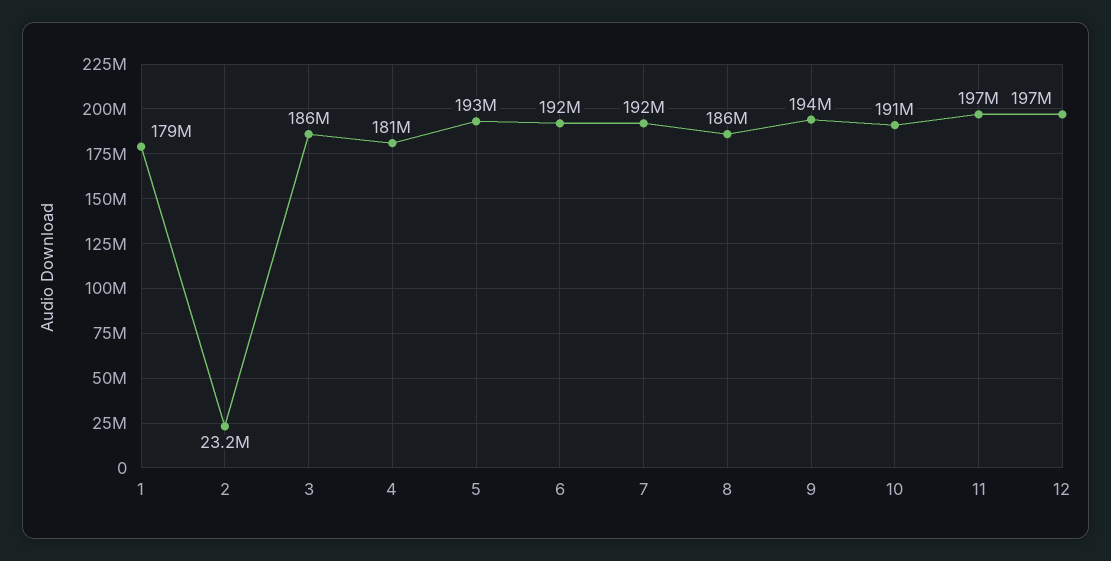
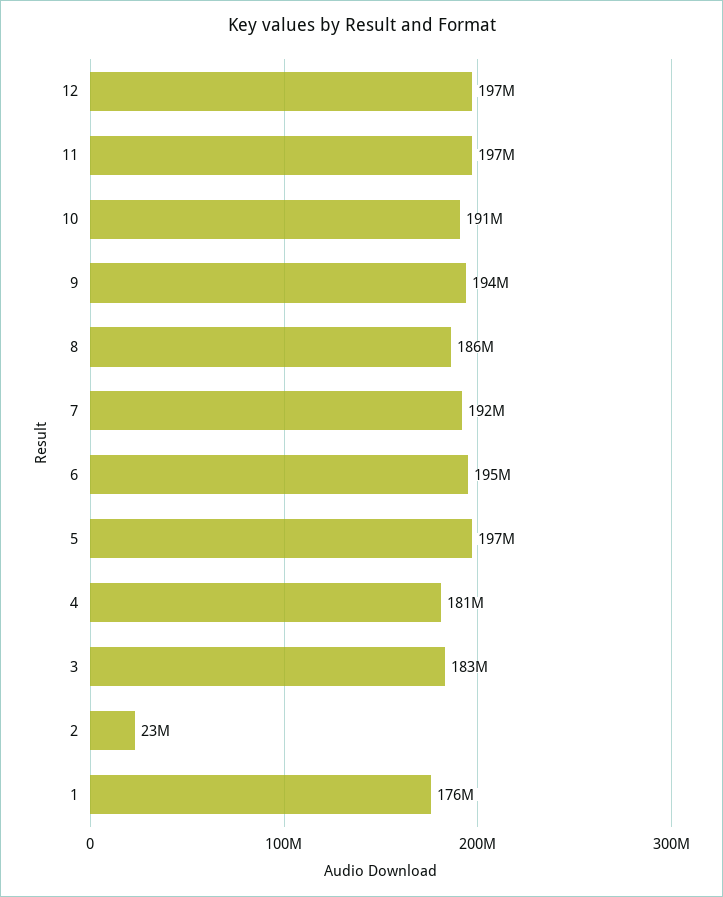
1: 179000000 -> 176000000
3: 186000000 -> 183000000
5: 193000000 -> 197000000
6: 192000000 -> 195000000

